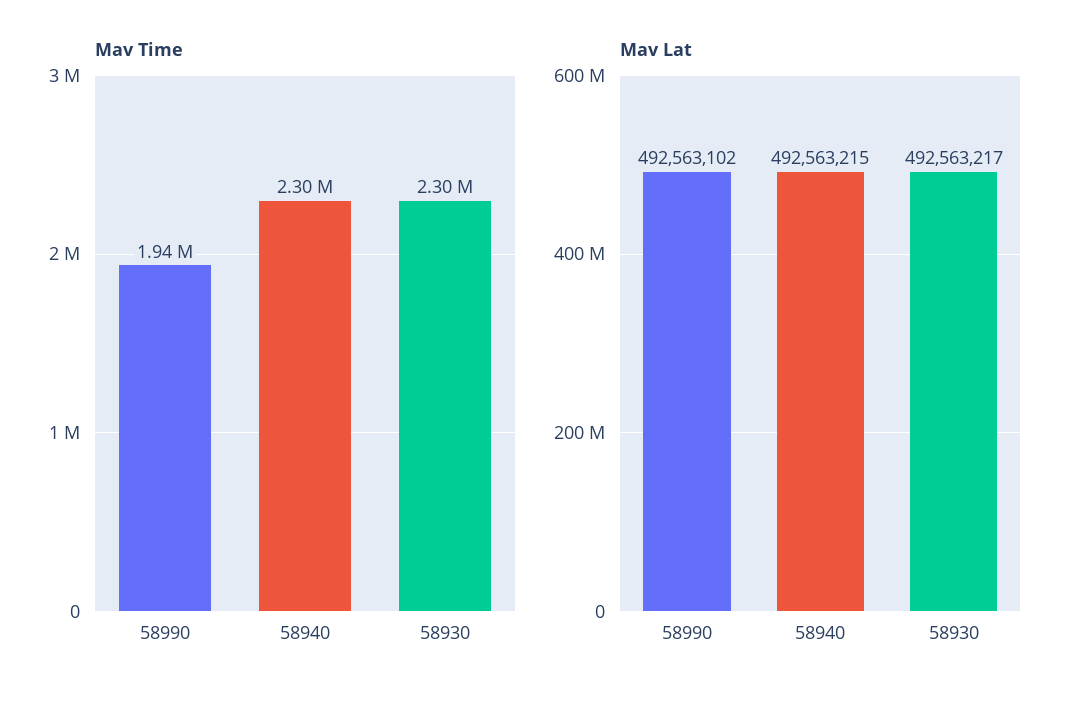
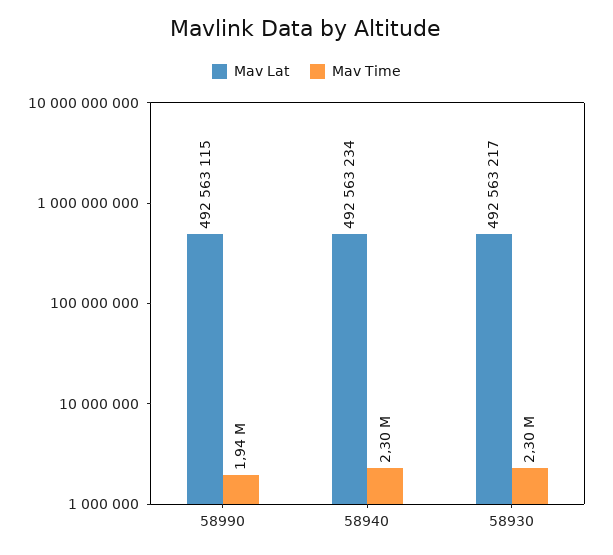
Mav Lat, 58990: 492563102 -> 492563115
Mav Lat, 58940: 492563215 -> 492563234

